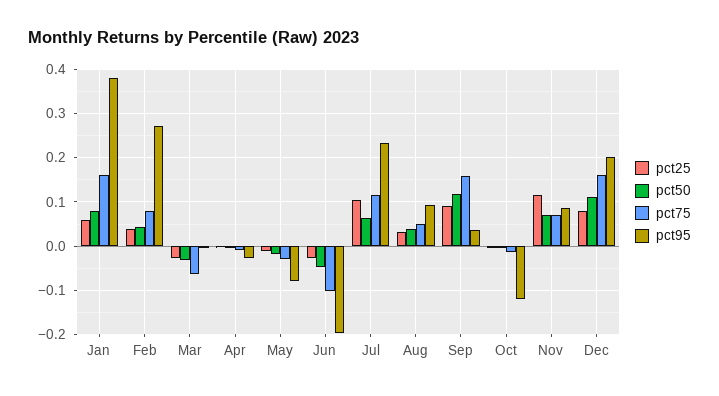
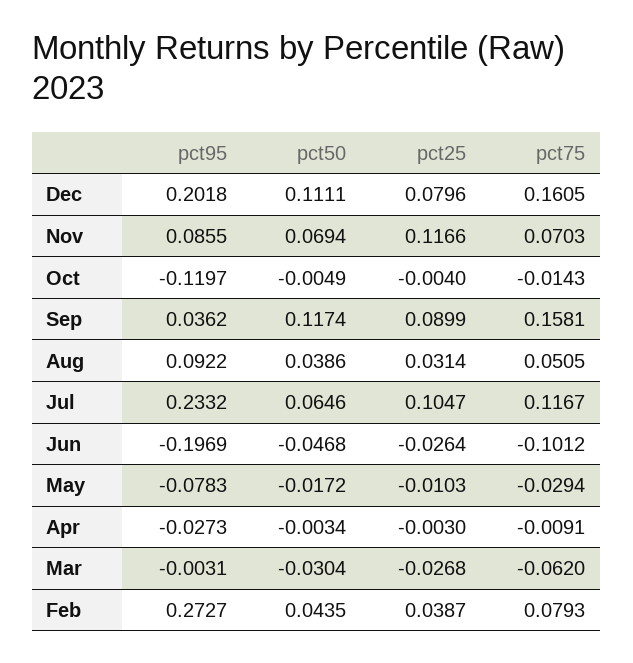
pct25, Jan: 0.06 -> none
pct50, Jan: 0.08 -> none
pct75, Jan: 0.16 -> none
pct95, Jan: 0.38 -> none

